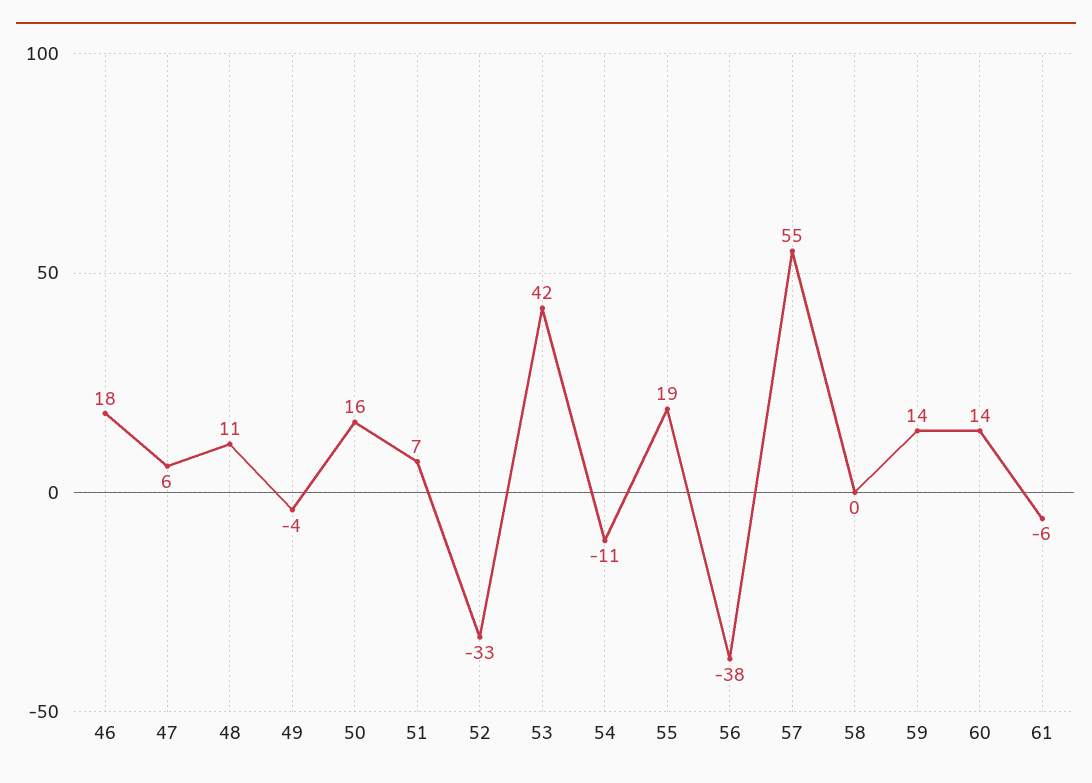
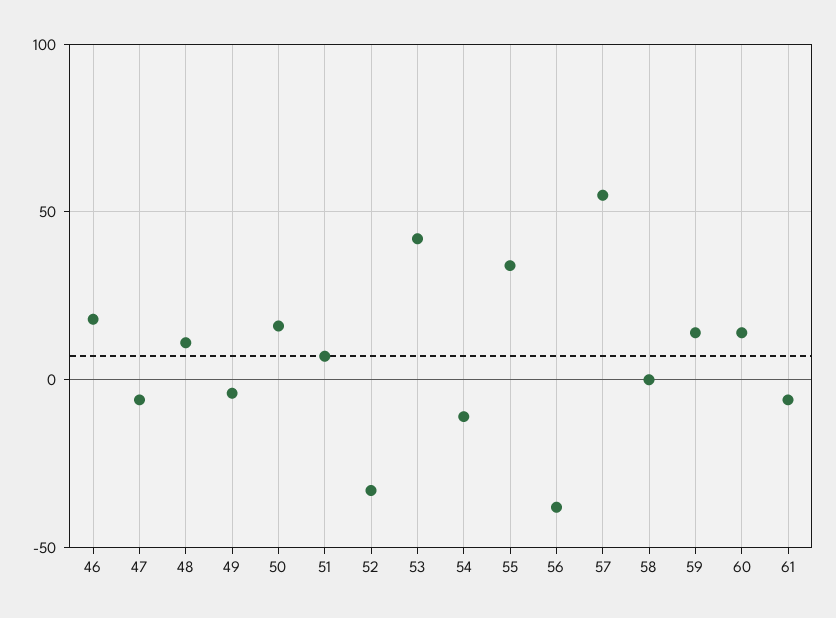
47: 6 -> -5
55: 19 -> 35

